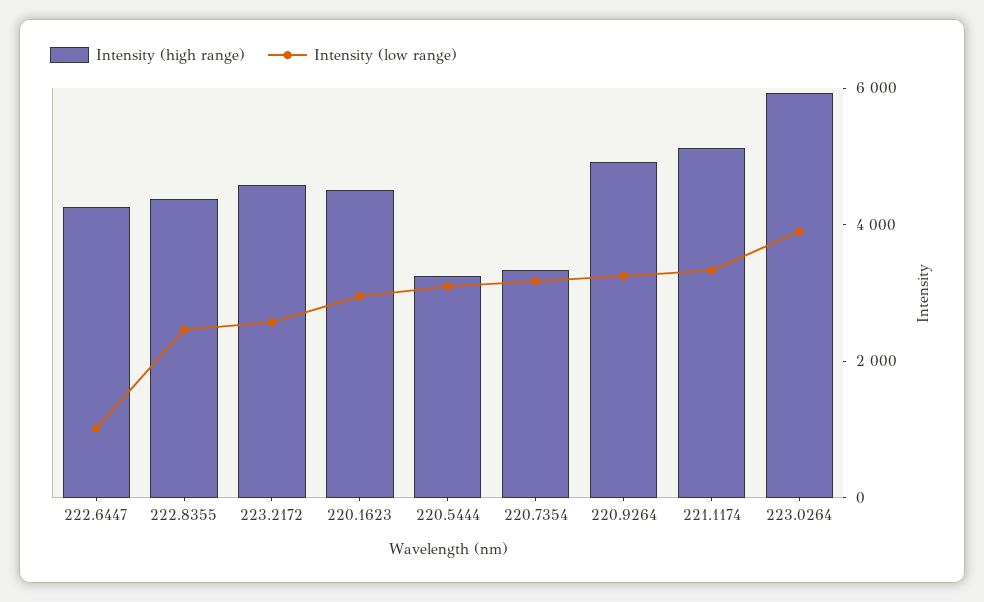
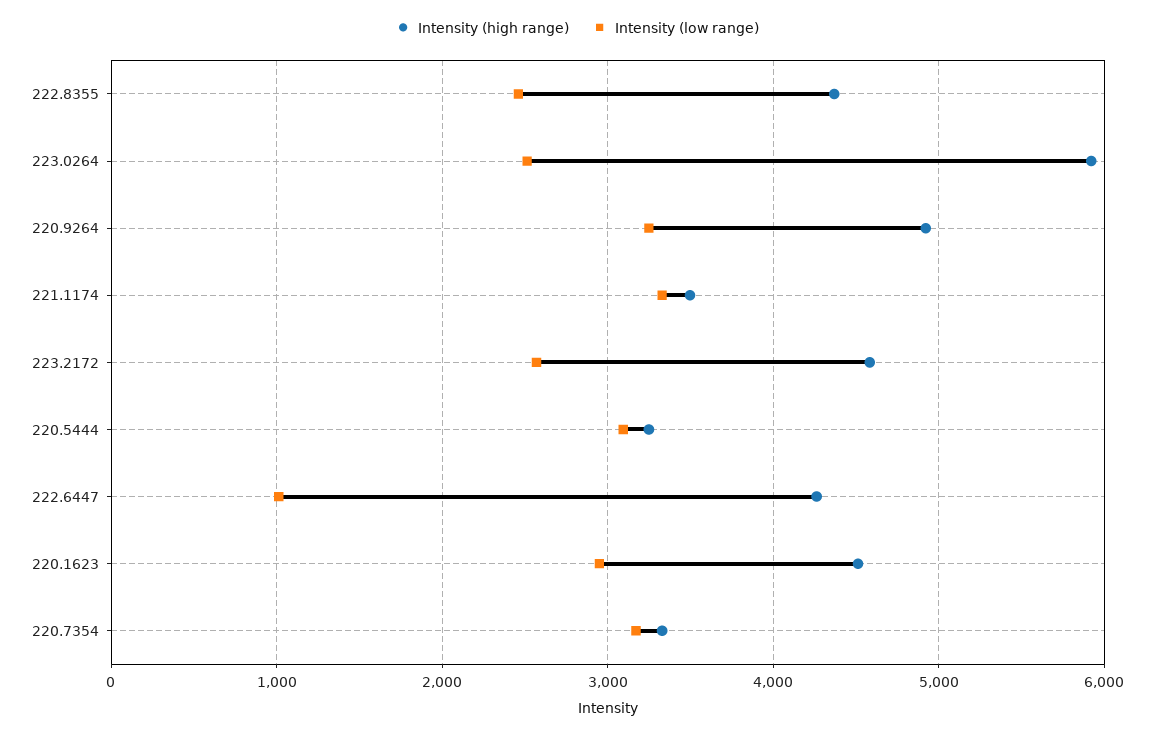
Intensity (high range), 221.1174: 5000 -> 3500
Intensity (low range), 223.0264: 4000 -> 2500

